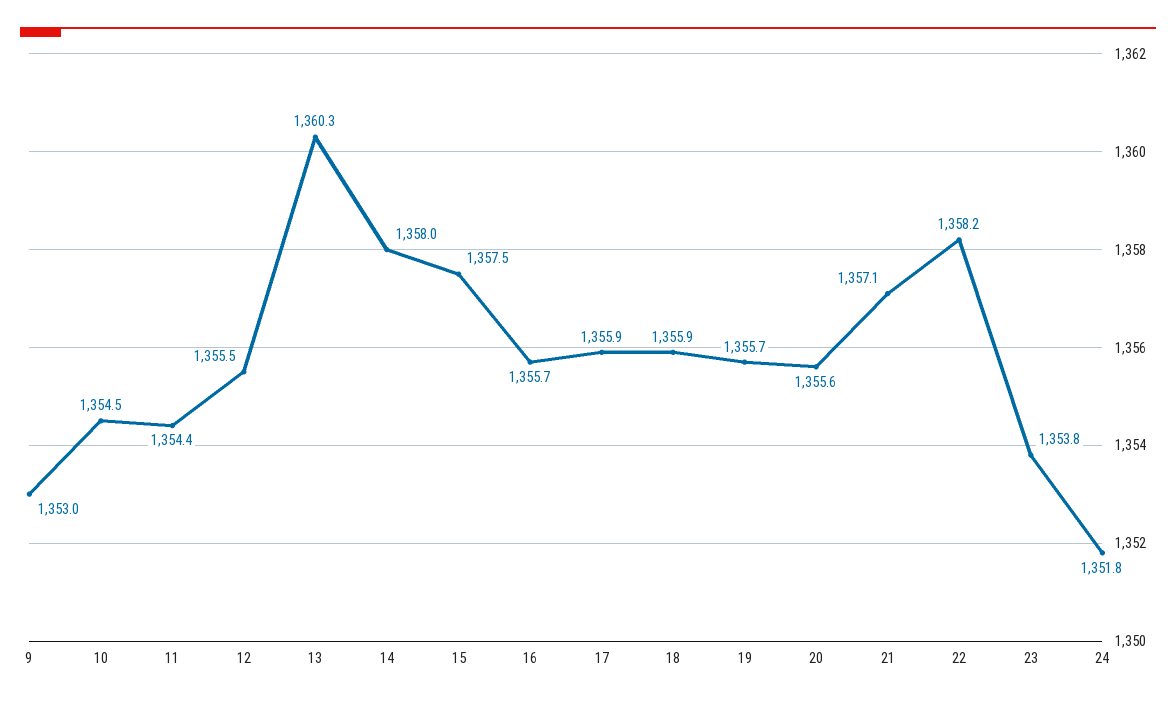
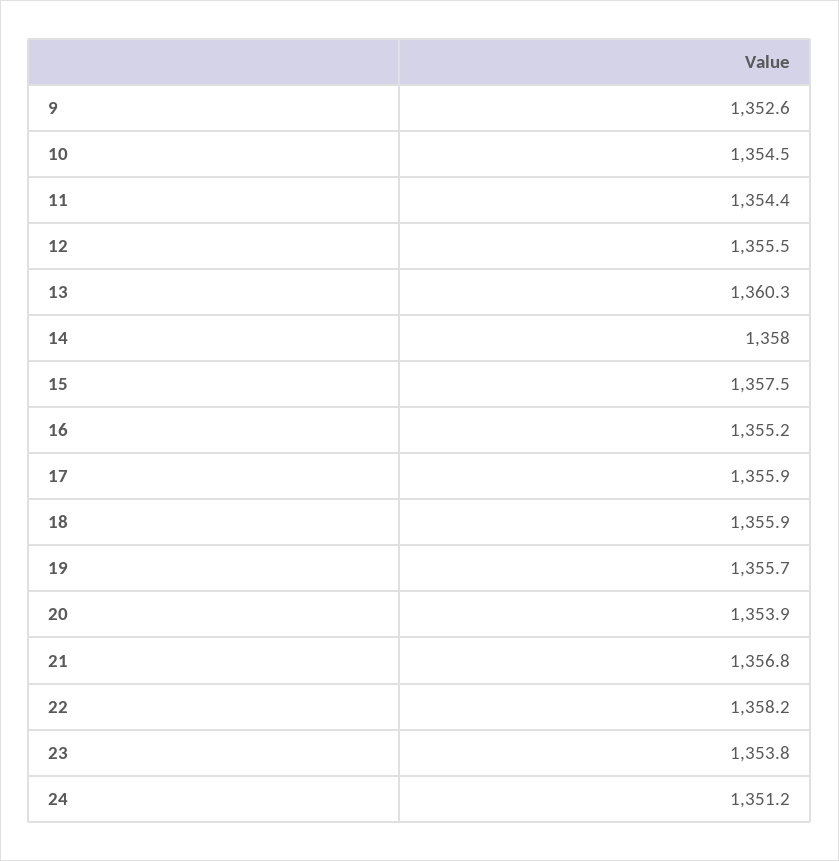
9: 1353 -> 1352.6
16: 1355.7 -> 1355.2
20: 1355.6 -> 1353.9
21: 1357.1 -> 1356.8
24: 1351.8 -> 1351.2

